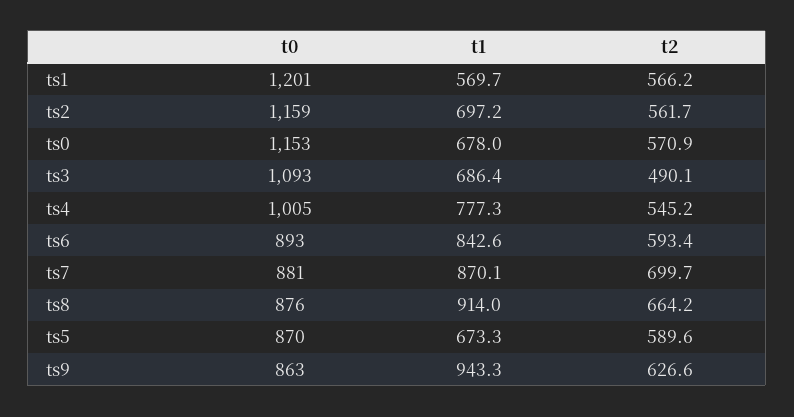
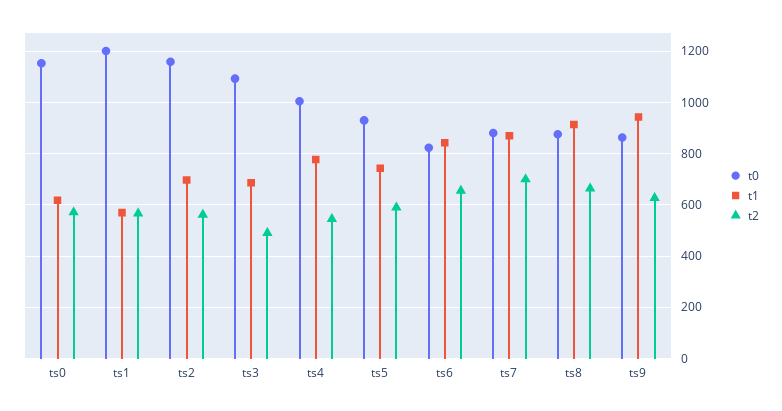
t1, ts0: 678 -> 625
t0, ts6: 893 -> 825
t2, ts6: 593.4 -> 650
t0, ts5: 870 -> 925
t1, ts5: 673.3 -> 750

